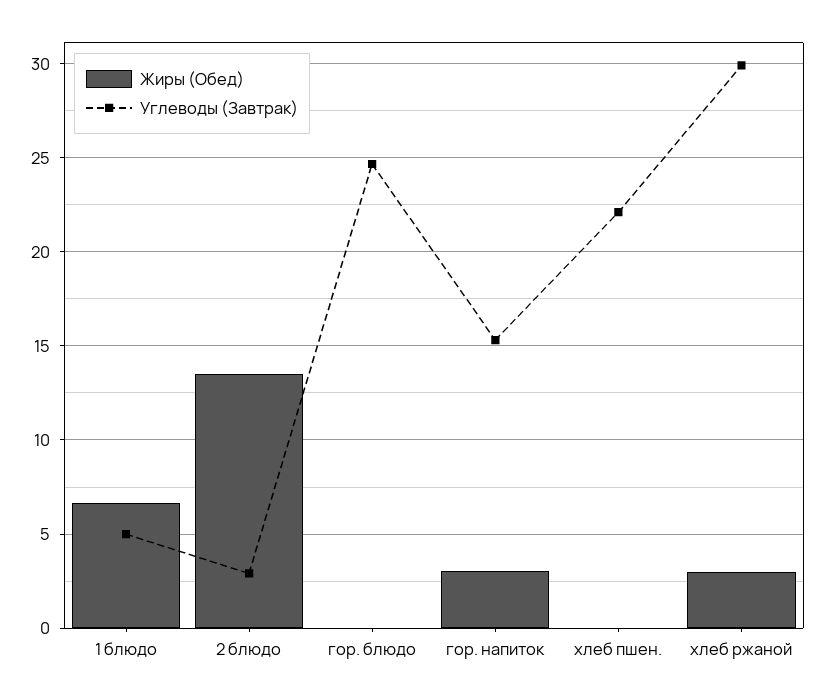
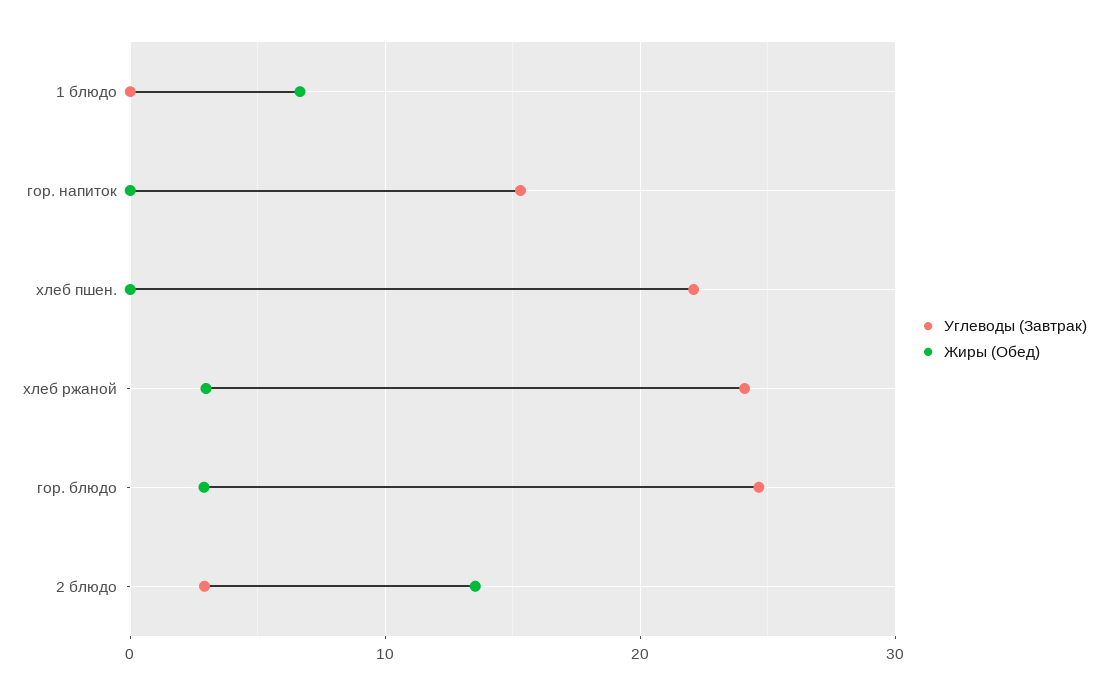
Углеводы (Завтрак), 1 блюдо: 5 -> 0
Жиры (Обед), гор. блюдо: 0 -> 3
Жиры (Обед), гор. напиток: 3 -> 0
Углеводы (Завтрак), хлеб ржаной: 30 -> 24

